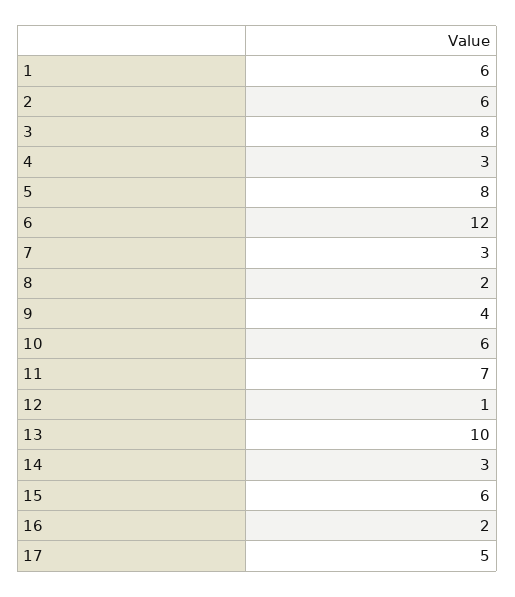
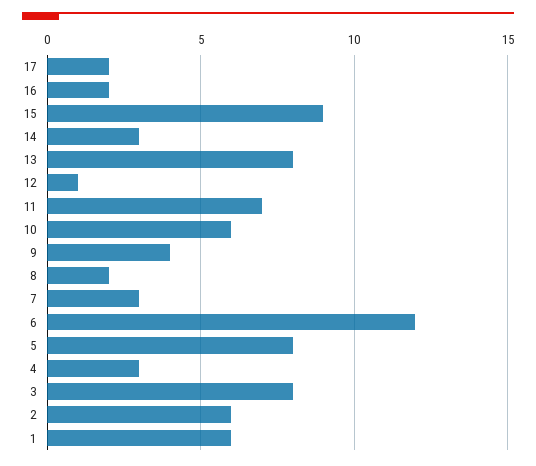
13: 10 -> 8
15: 6 -> 9
17: 5 -> 2

